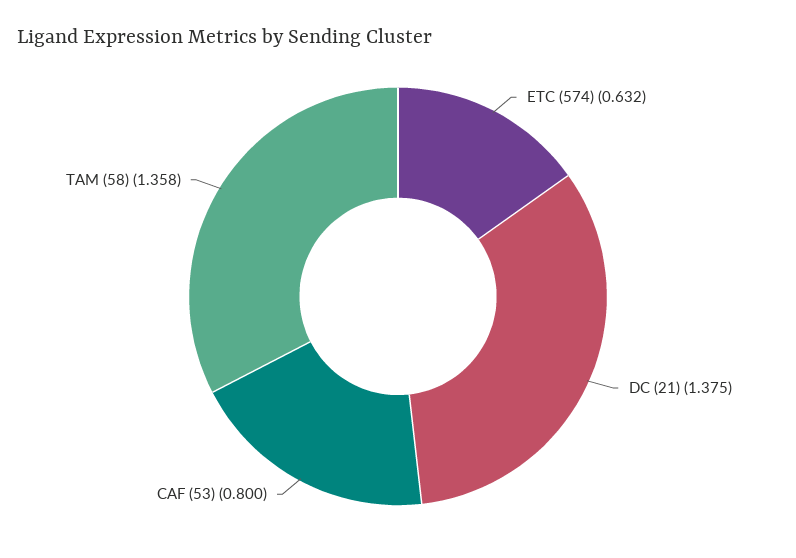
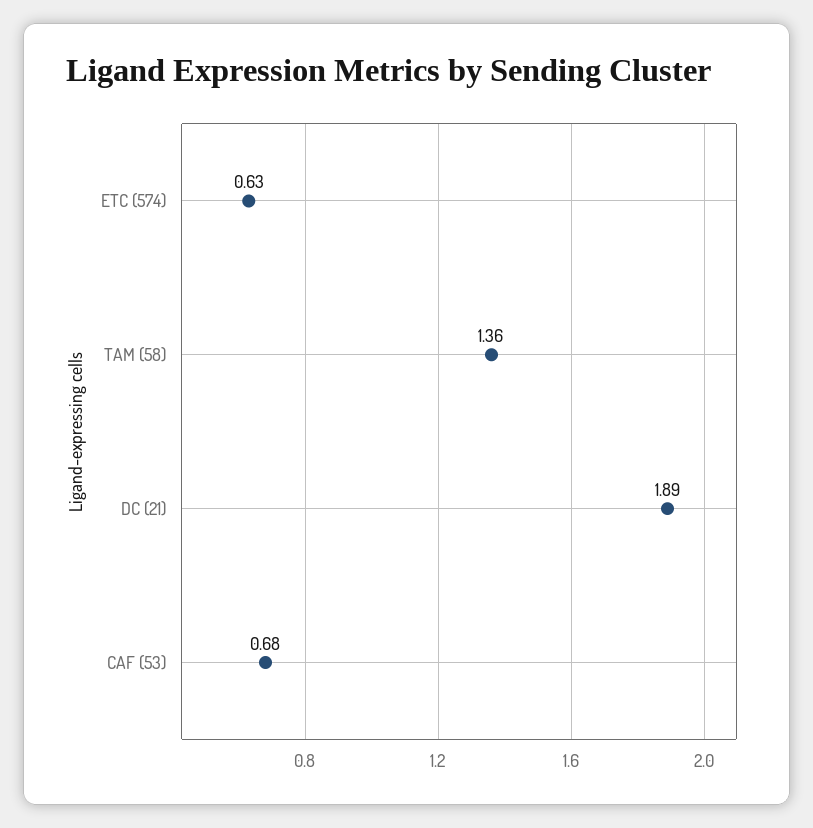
DC (21): 1.375 -> 1.89
CAF (53): 0.8 -> 0.68

